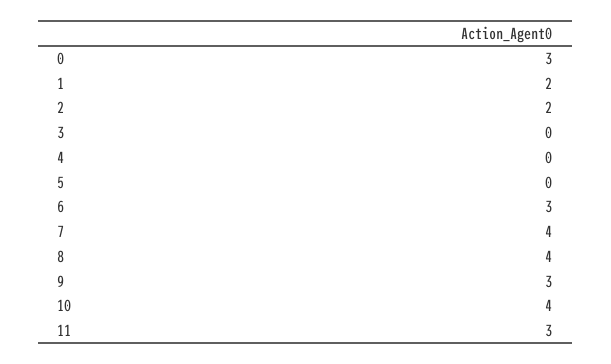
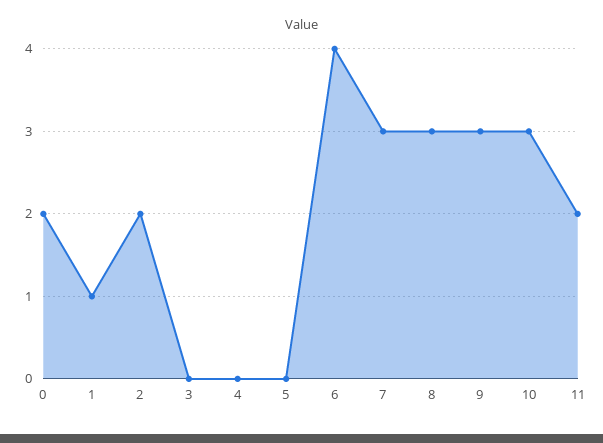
0: 3 -> 2
1: 2 -> 1
6: 3 -> 4
7: 4 -> 3
8: 4 -> 3
10: 4 -> 3
11: 3 -> 2

